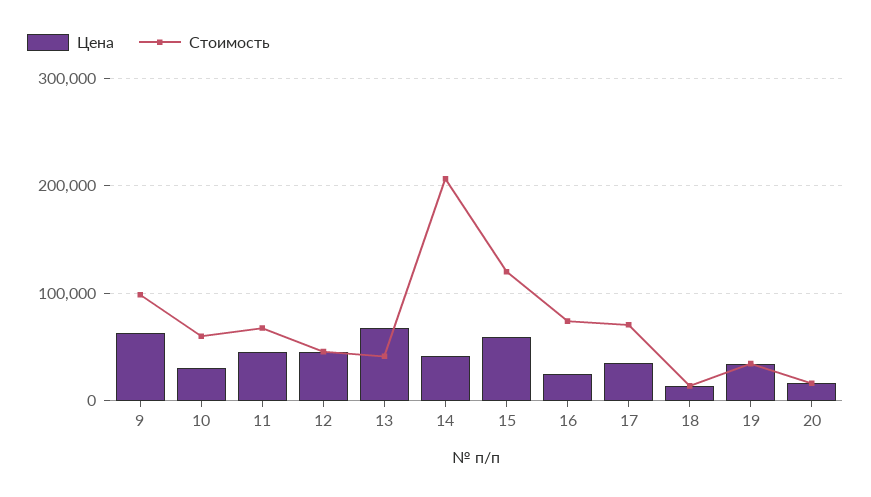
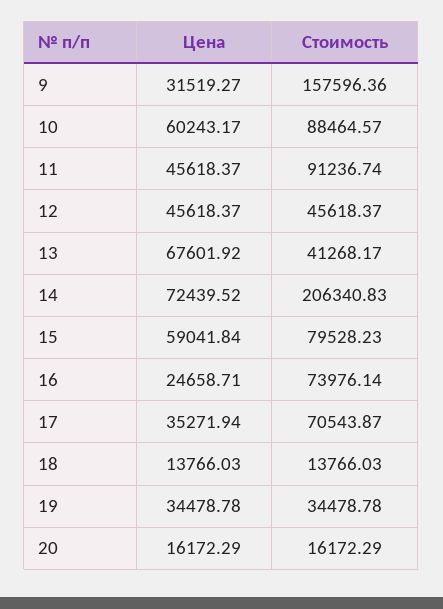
Цена, 9: 60000 -> 31519.27
Стоимость, 9: 100000 -> 157596.36
Цена, 10: 30000 -> 60243.17
Стоимость, 10: 60000 -> 88464.57
Стоимость, 11: 70000 -> 91236.74
Цена, 14: 40000 -> 72439.52
Стоимость, 15: 120000 -> 79528.23

